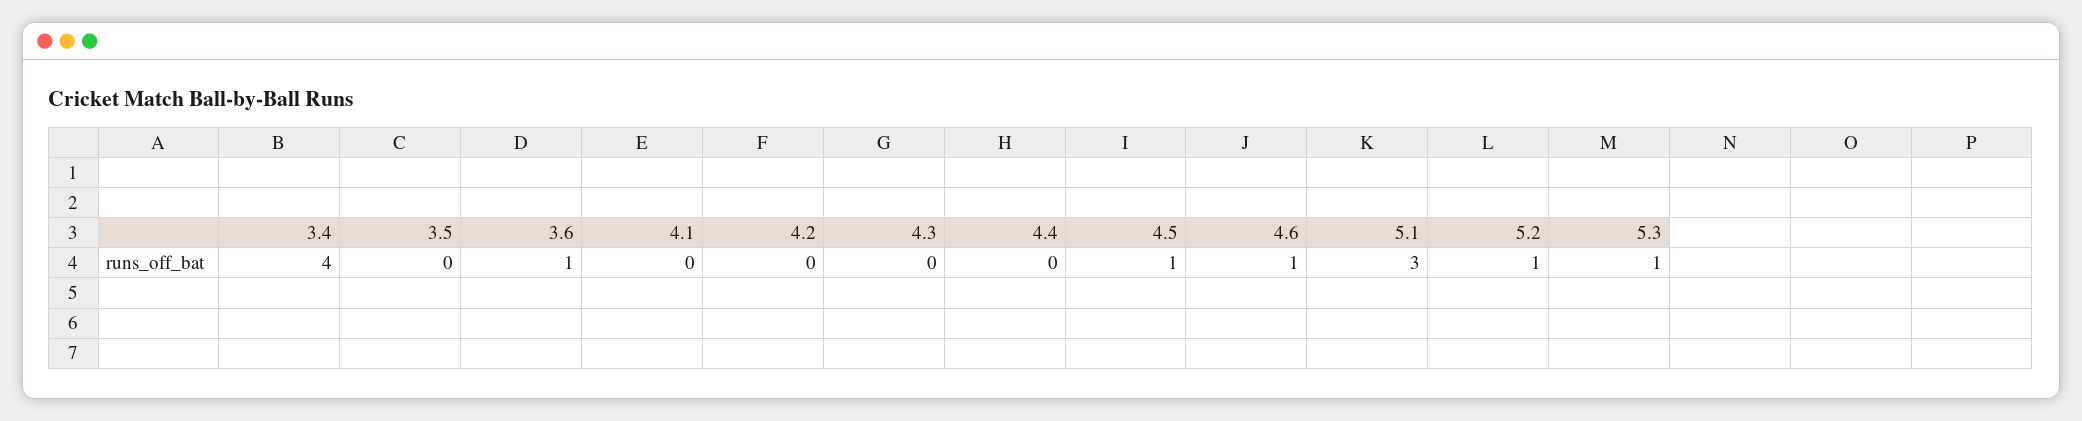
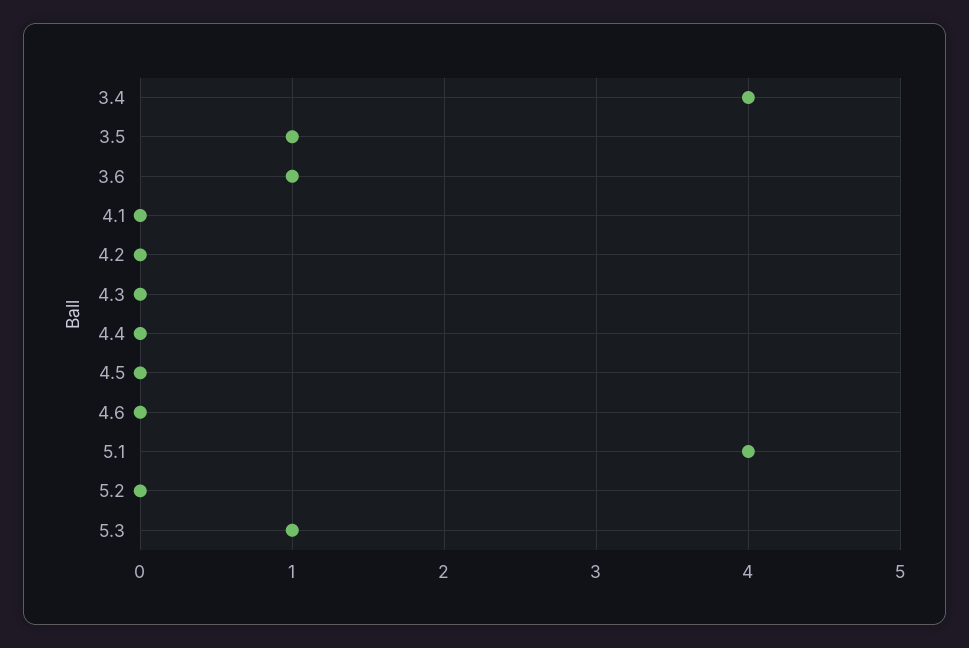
3.5: 0 -> 1
4.5: 1 -> 0
4.6: 1 -> 0
5.1: 3 -> 4
5.2: 1 -> 0

